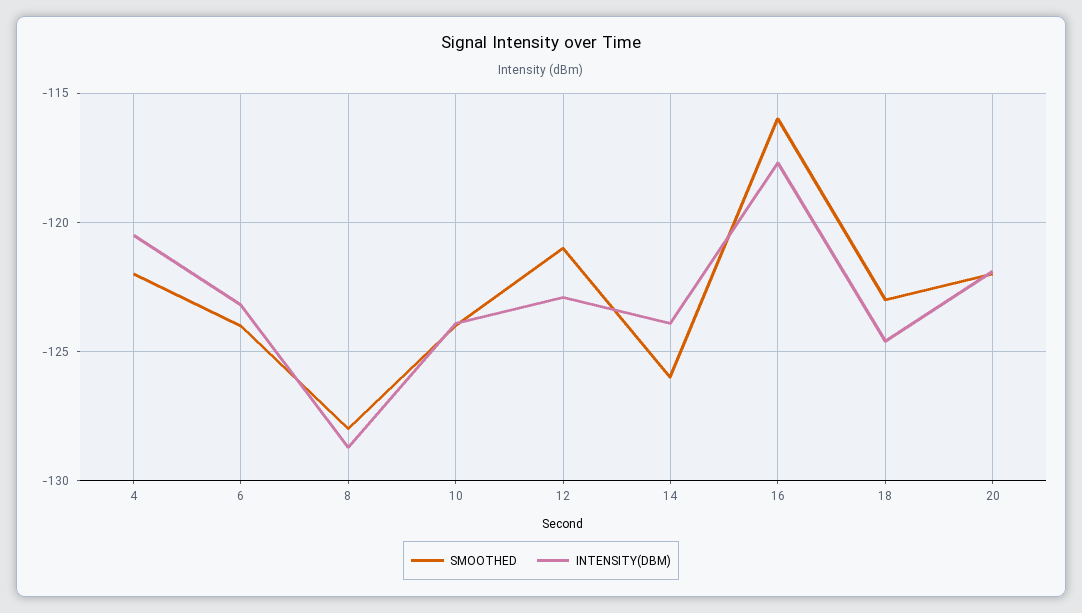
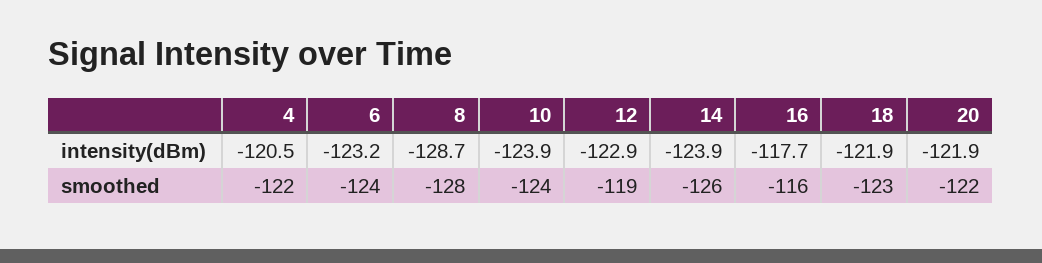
SMOOTHED, 12: -121 -> -119
INTENSITY(DBM), 18: -124.5 -> -121.9

